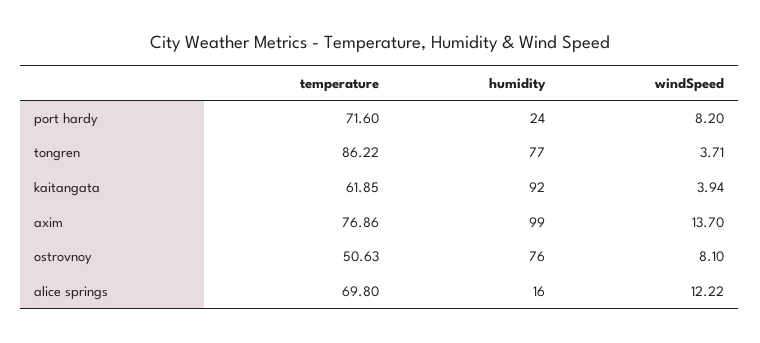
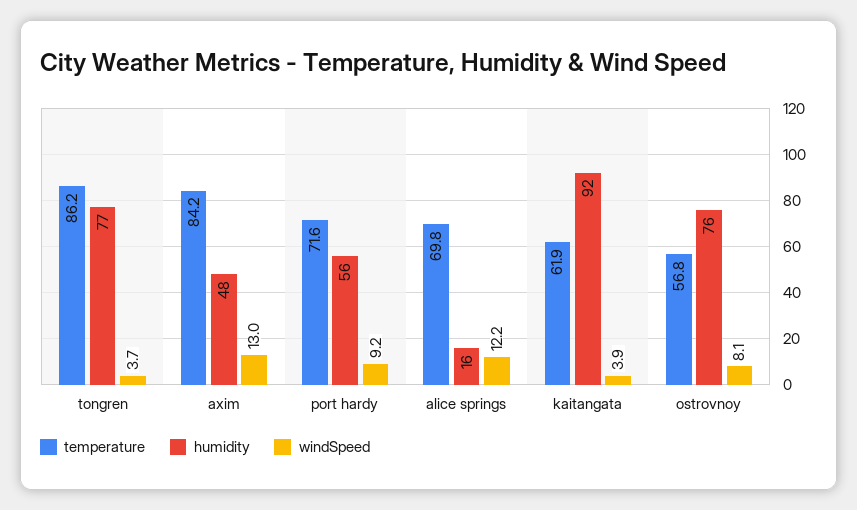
humidity, port hardy: 24 -> 56
windSpeed, port hardy: 8.2 -> 9.2
temperature, axim: 76.86 -> 84.2
humidity, axim: 99 -> 48
windSpeed, axim: 13.7 -> 13
temperature, ostrovnoy: 50.63 -> 56.8

